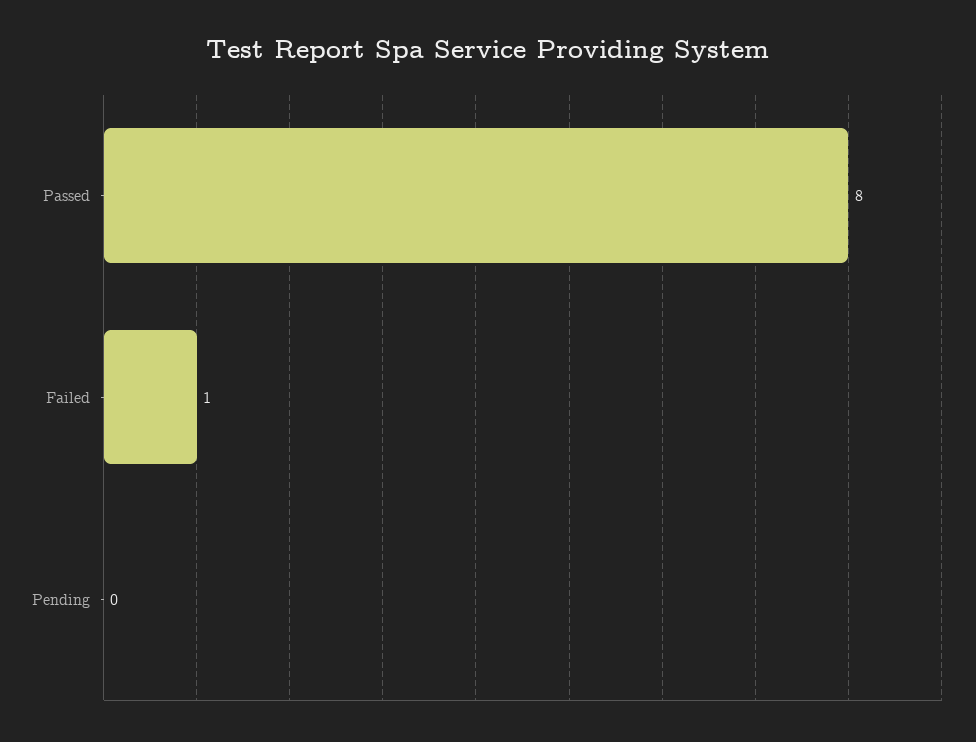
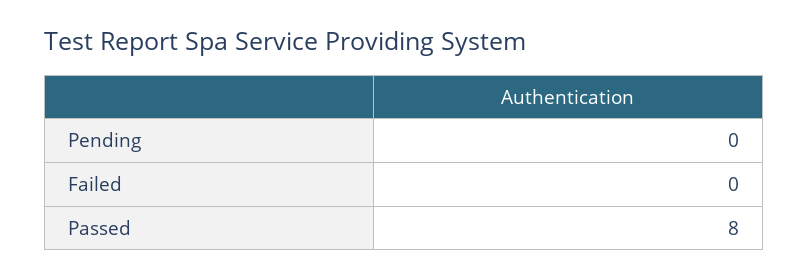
Failed: 1 -> 0

